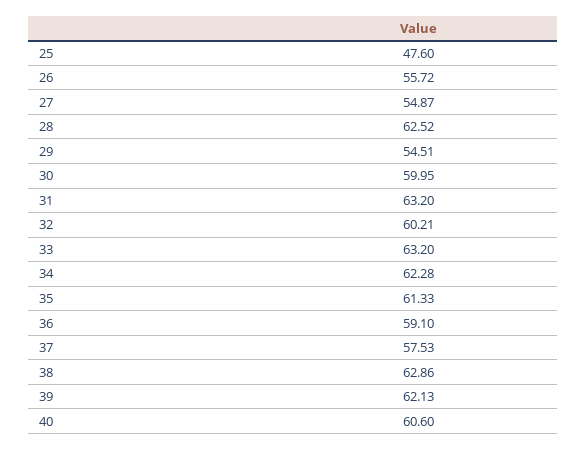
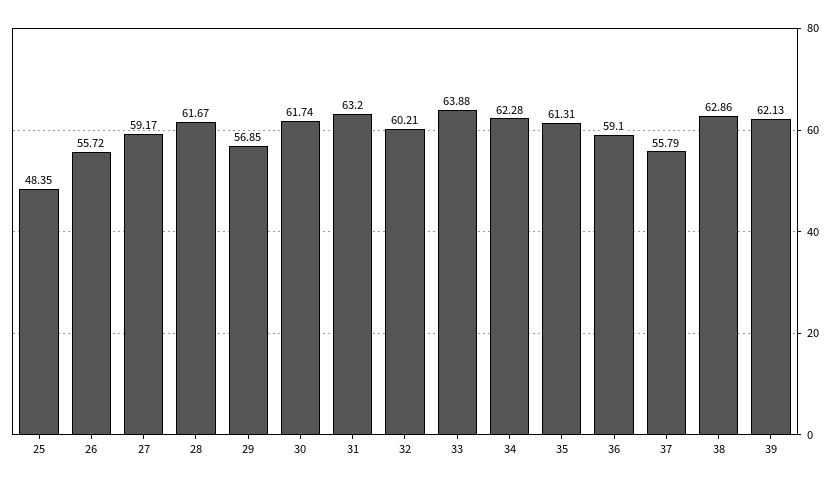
25: 47.6 -> 48.35
27: 54.87 -> 59.17
28: 62.52 -> 61.67
29: 54.51 -> 56.85
30: 59.95 -> 61.74
33: 63.2 -> 63.88
35: 61.33 -> 61.31
37: 57.53 -> 55.79
40: 60.6 -> none

